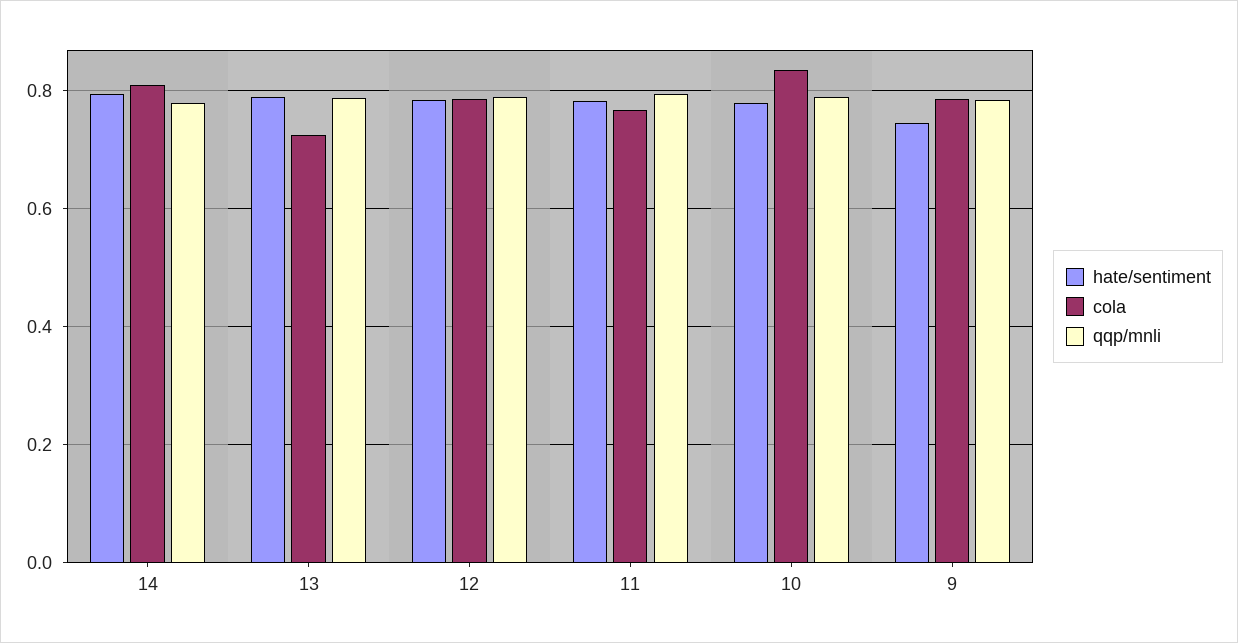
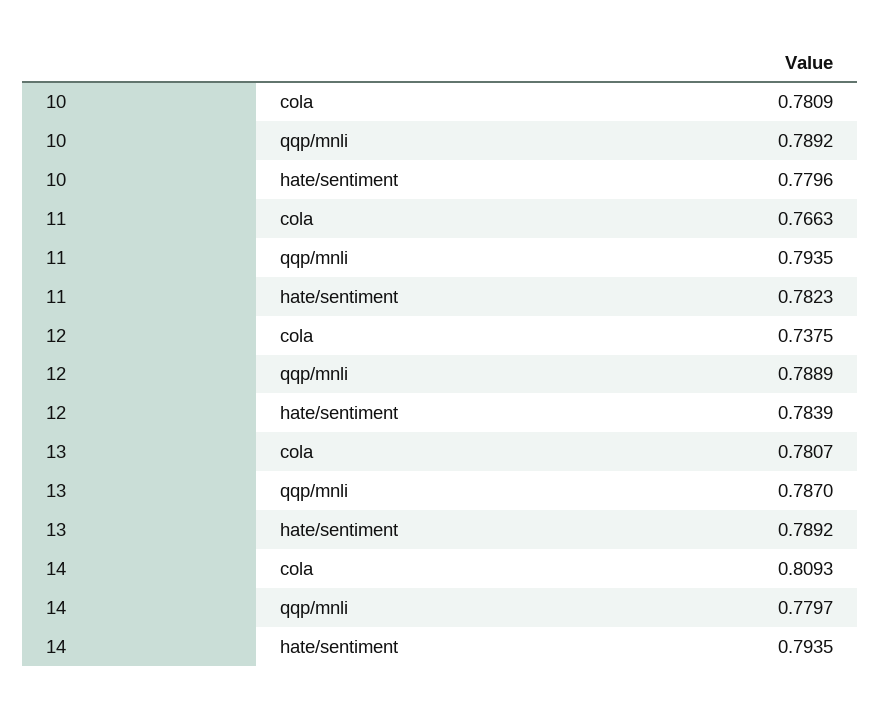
cola, 13: 0.72 -> 0.7807
cola, 12: 0.78 -> 0.7375
cola, 10: 0.84 -> 0.7809
hate/sentiment, 9: 0.74 -> none
cola, 9: 0.78 -> none
qqp/mnli, 9: 0.78 -> none

